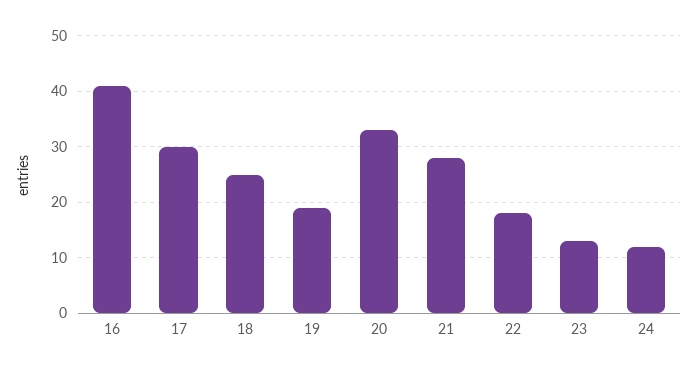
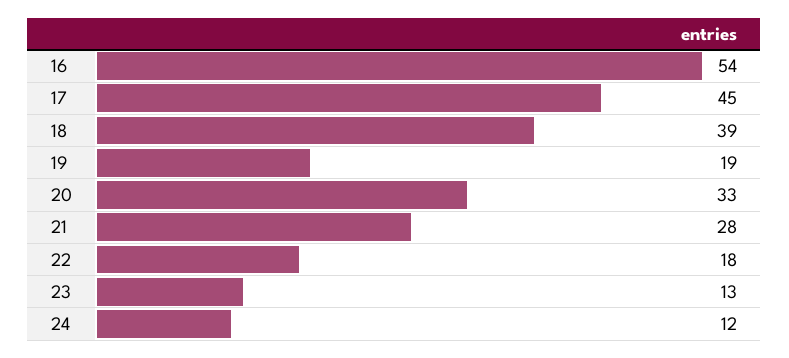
16: 40 -> 54
17: 30 -> 45
18: 25 -> 39

